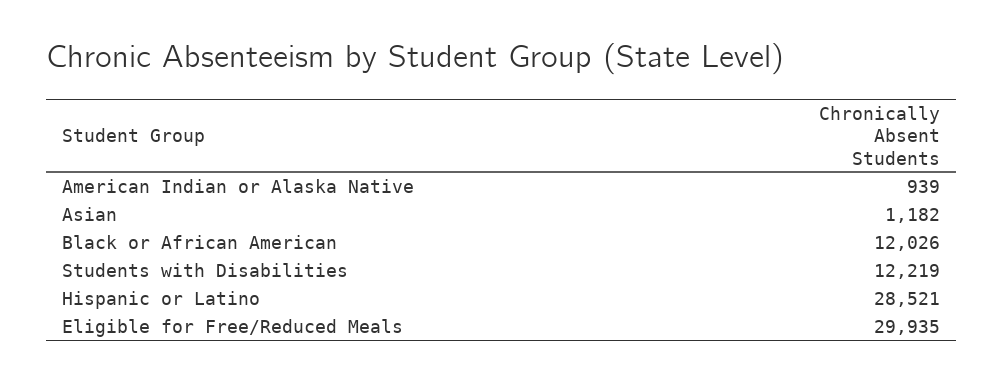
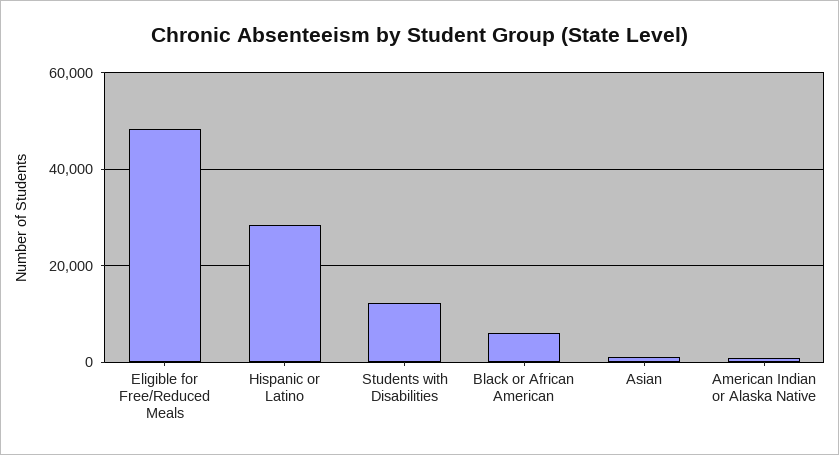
Black or African American: 12026 -> 6000
Eligible for Free/Reduced Meals: 29935 -> 48000

